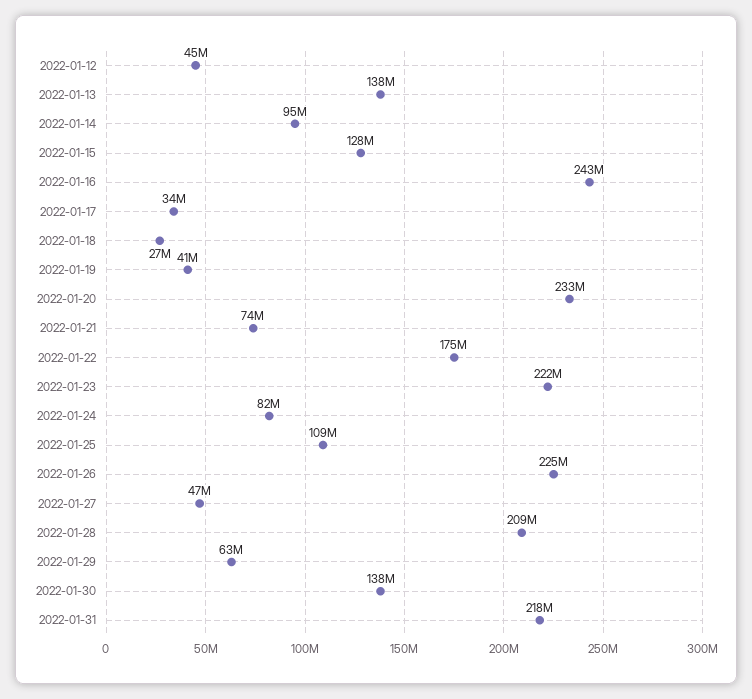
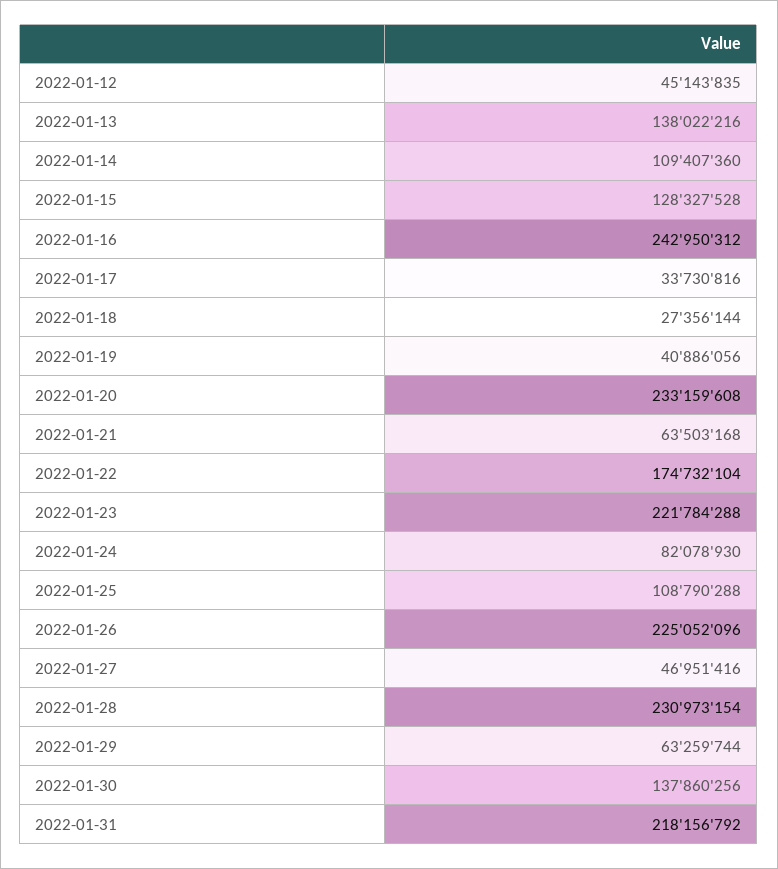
2022-01-14: 95000000 -> 109407360
2022-01-21: 74000000 -> 63503168
2022-01-28: 209000000 -> 230973154

